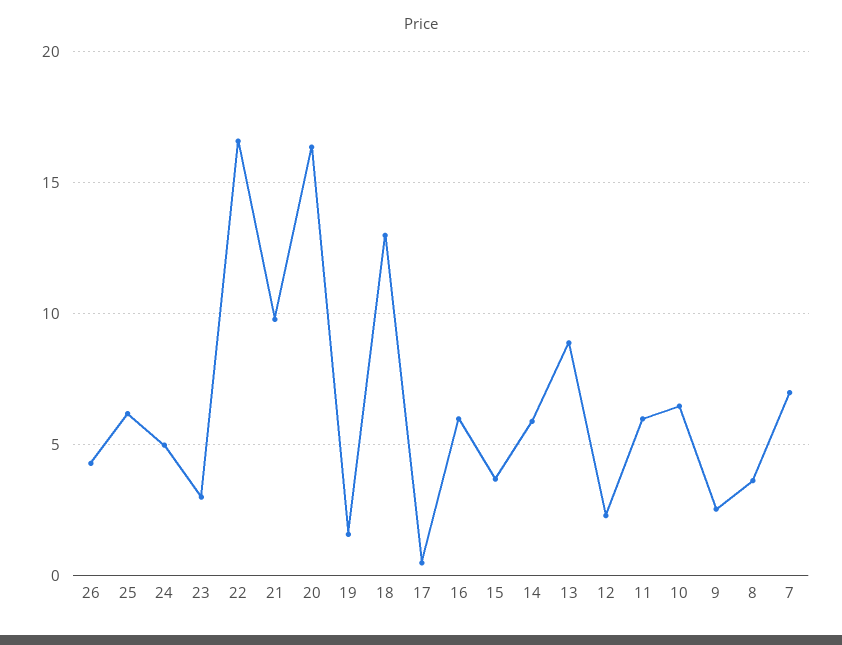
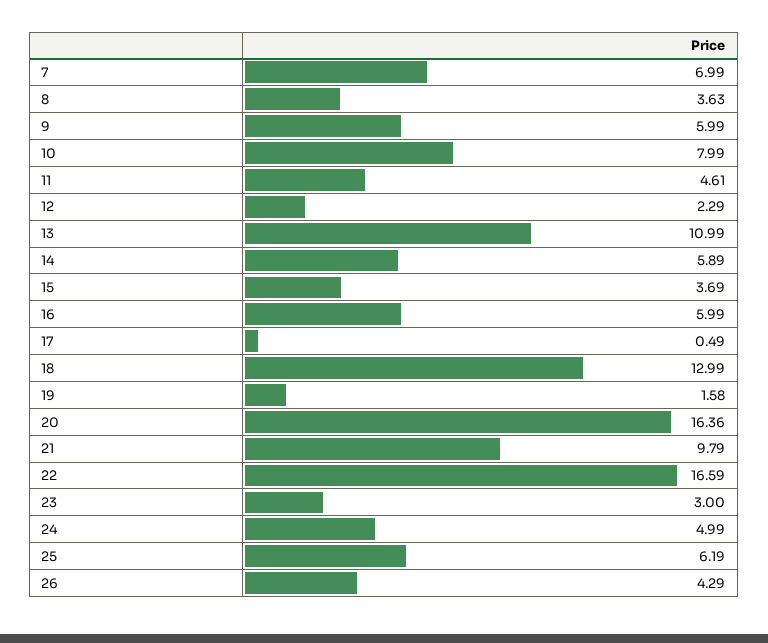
13: 9 -> 10.99
11: 6 -> 4.61
10: 6.5 -> 7.99
9: 2.5 -> 5.99

